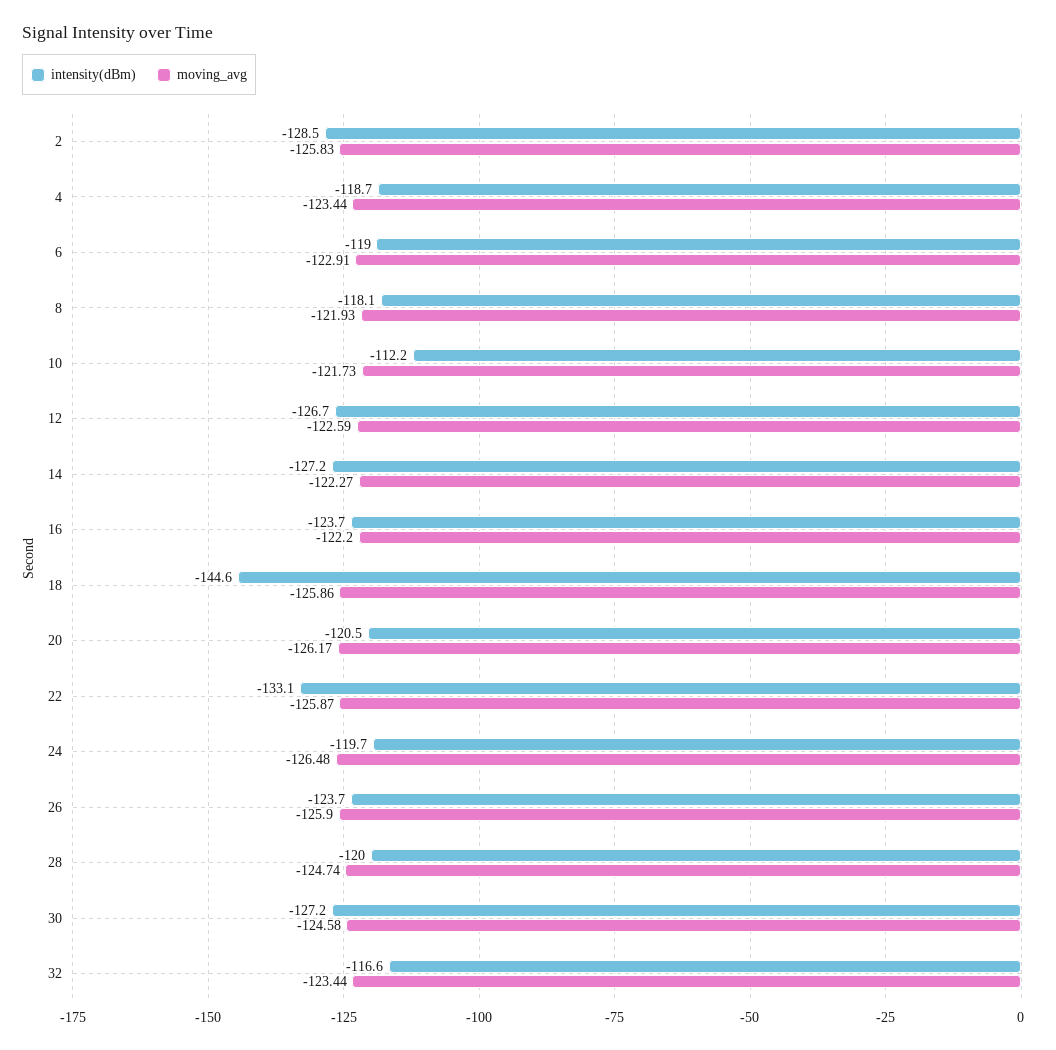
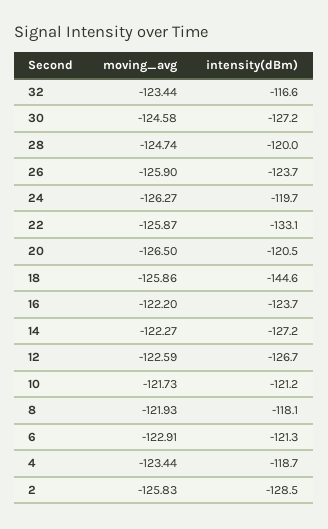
intensity(dBm), 6: -119 -> -121.3
intensity(dBm), 10: -112.2 -> -121.2
moving_avg, 20: -126.17 -> -126.5
moving_avg, 24: -126.48 -> -126.27

